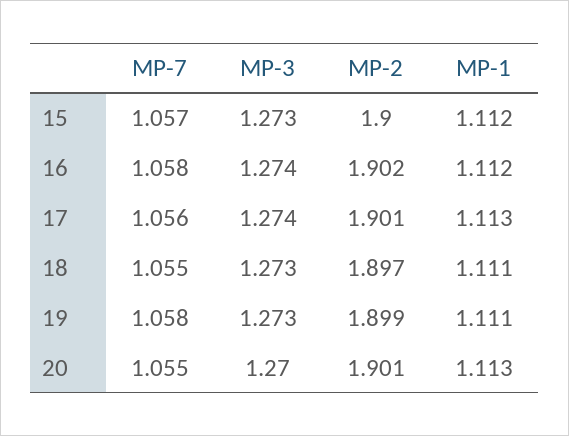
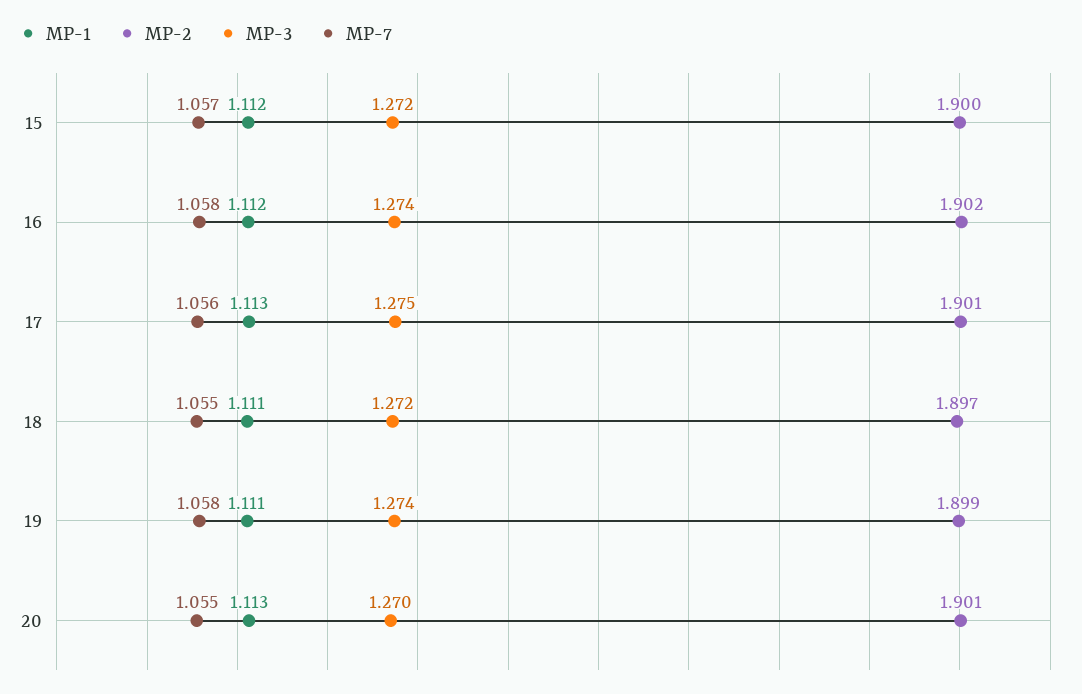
MP-3, 15: 1.273 -> 1.272
MP-3, 17: 1.274 -> 1.275
MP-3, 18: 1.273 -> 1.272
MP-3, 19: 1.273 -> 1.274

